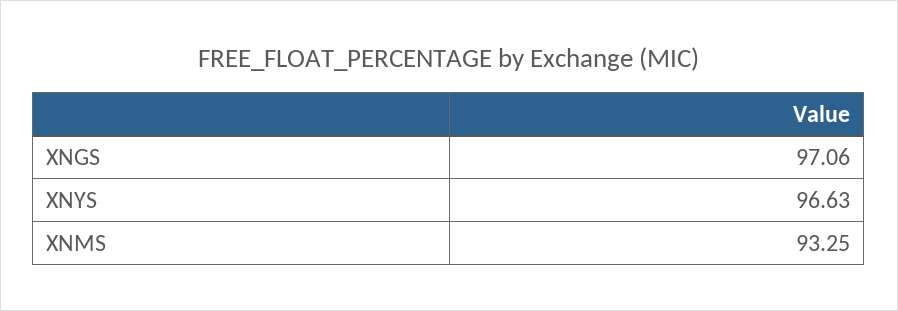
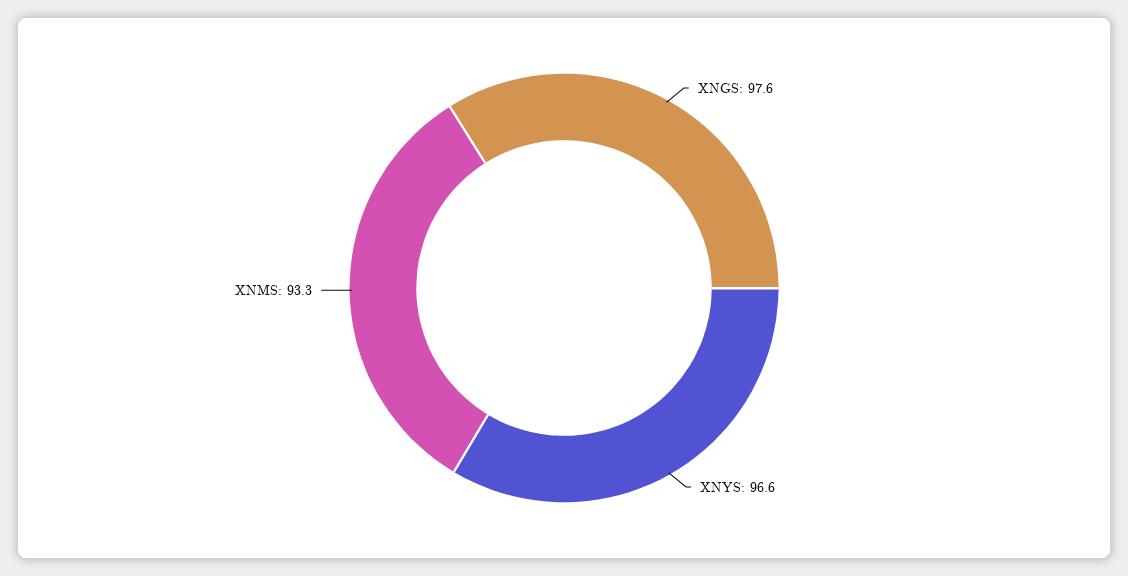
XNGS: 97.06 -> 97.6

